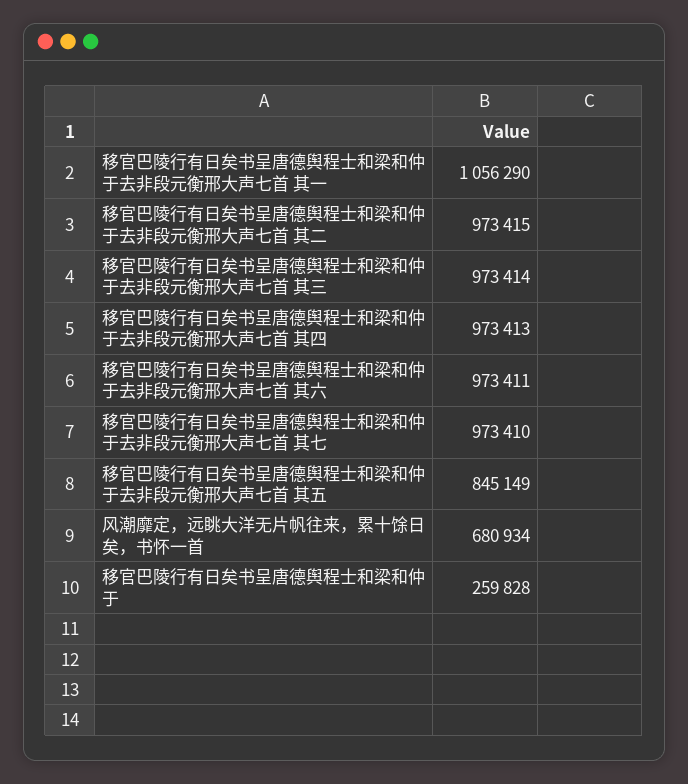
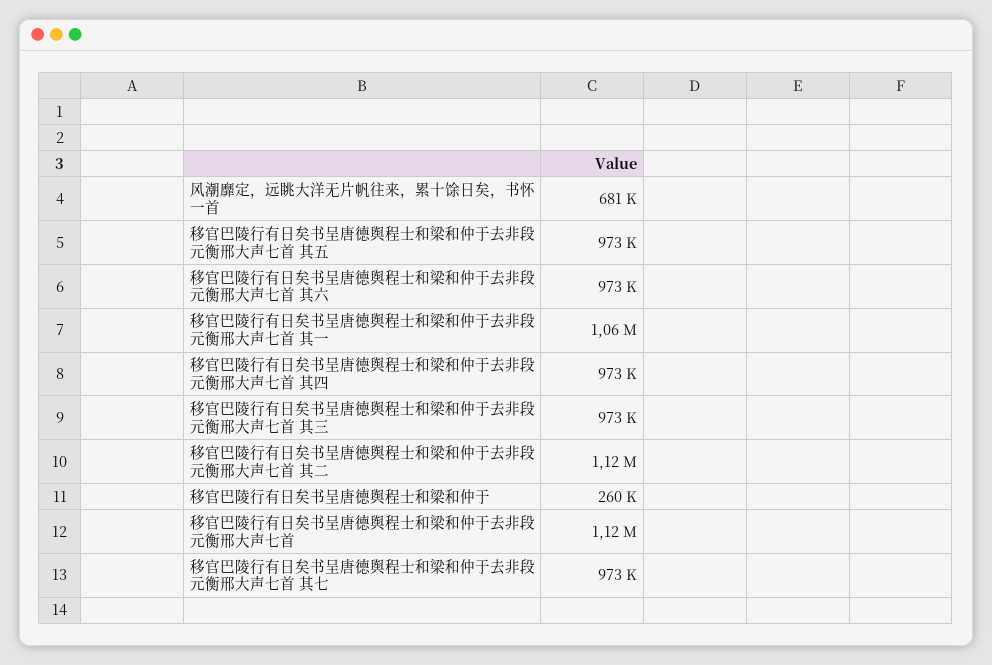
移官巴陵行有日矣书呈唐德舆程士和梁和仲于去非段元衡邢大声七首 其二: 973415 -> 1120000
移官巴陵行有日矣书呈唐德舆程士和梁和仲于去非段元衡邢大声七首 其五: 845149 -> 973000
移官巴陵行有日矣书呈唐德舆程士和梁和仲于去非段元衡邢大声七首: none -> 1120000

